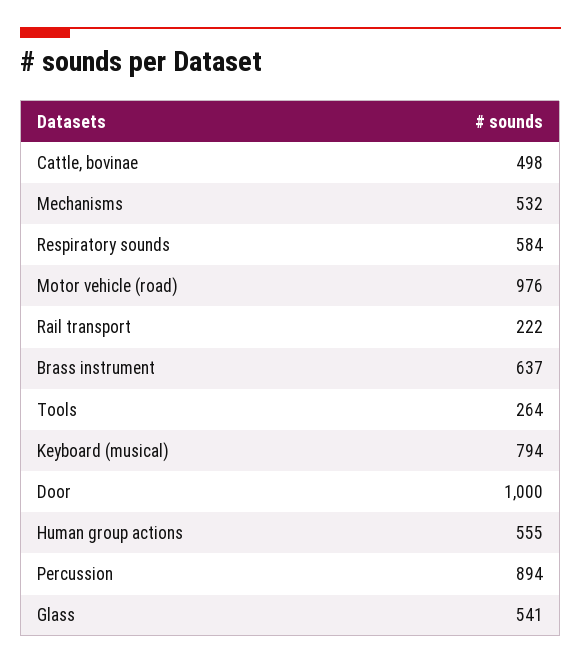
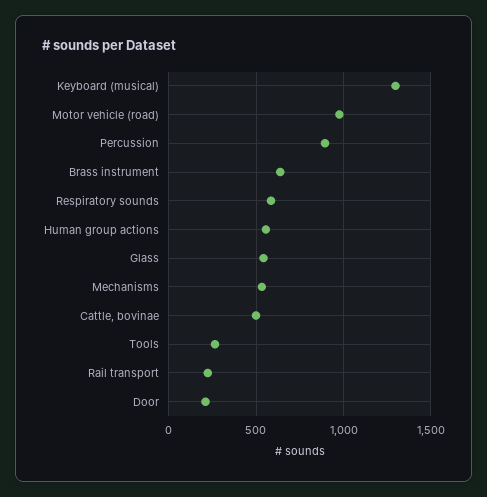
Keyboard (musical): 794 -> 1300
Door: 1000 -> 200

